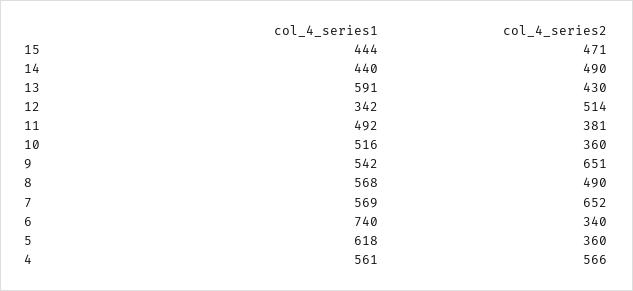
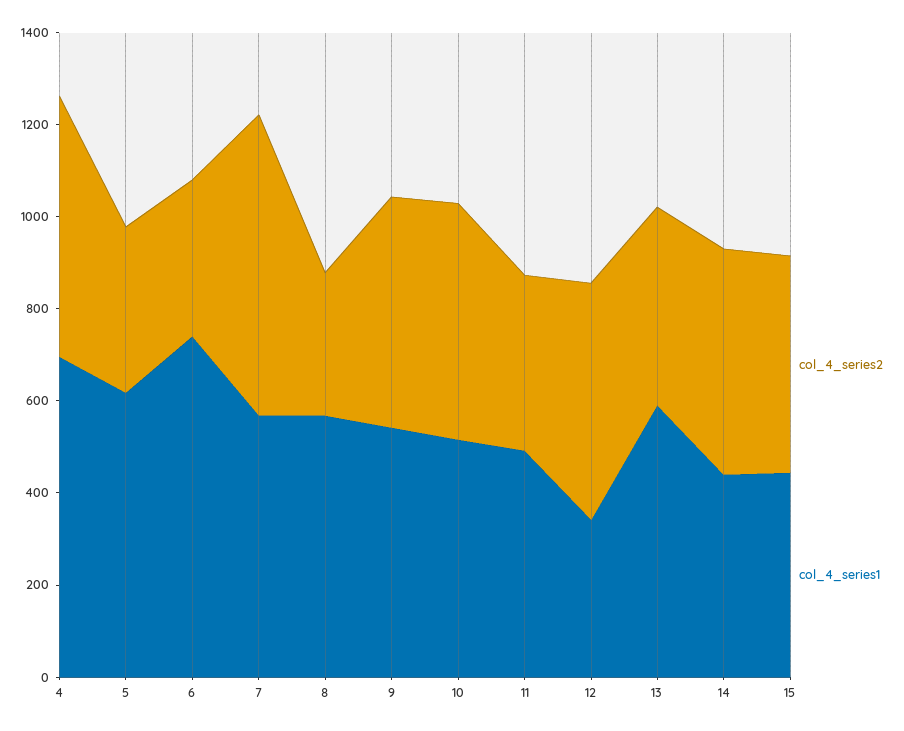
col_4_series2, 10: 360 -> 500
col_4_series2, 9: 651 -> 500
col_4_series2, 8: 490 -> 300
col_4_series1, 4: 561 -> 700

